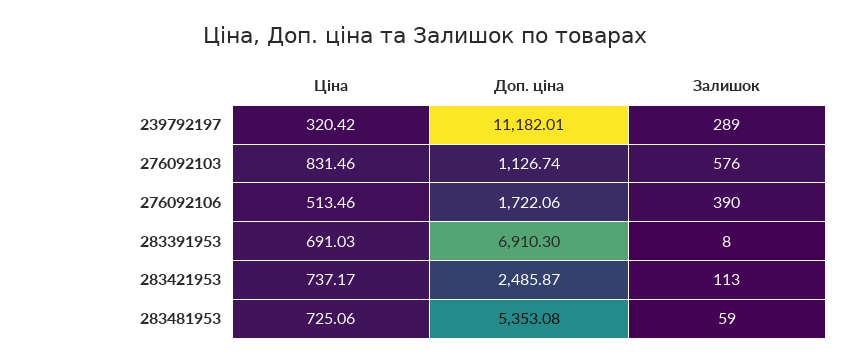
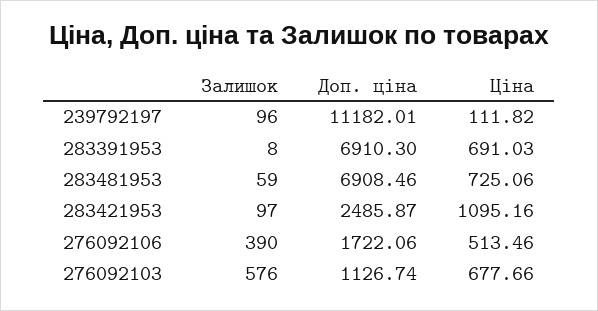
Ціна, 239792197: 320.42 -> 111.82
Залишок, 239792197: 289 -> 96
Ціна, 276092103: 831.46 -> 677.66
Ціна, 283421953: 737.17 -> 1095.16
Залишок, 283421953: 113 -> 97
Доп. ціна, 283481953: 5353.08 -> 6908.46

